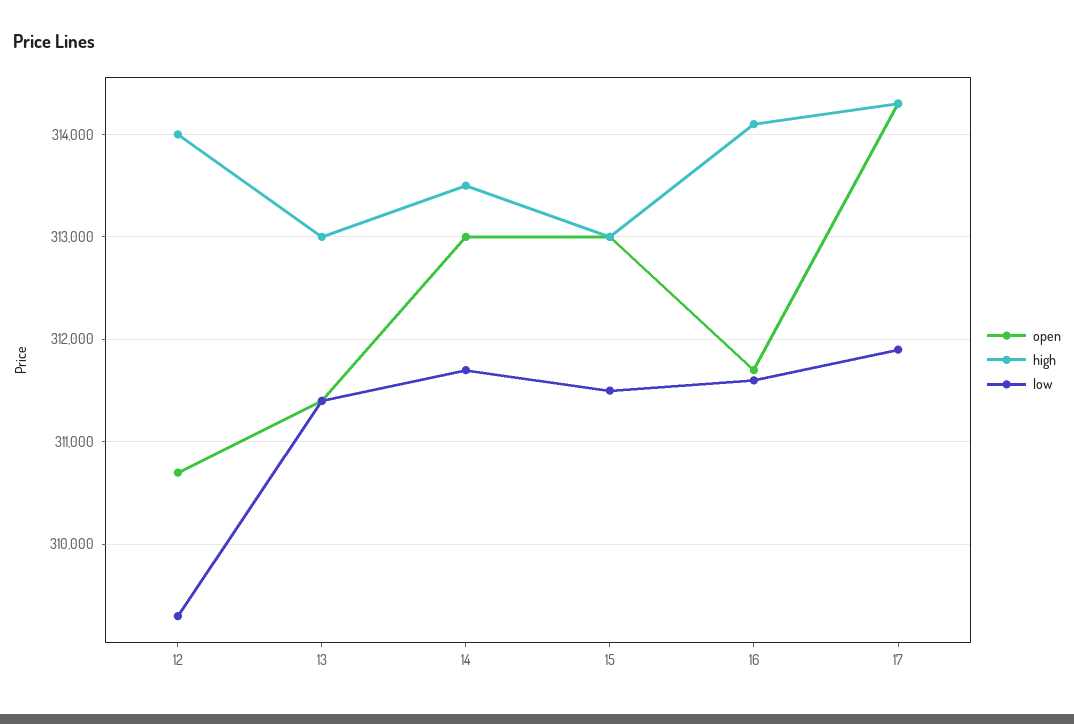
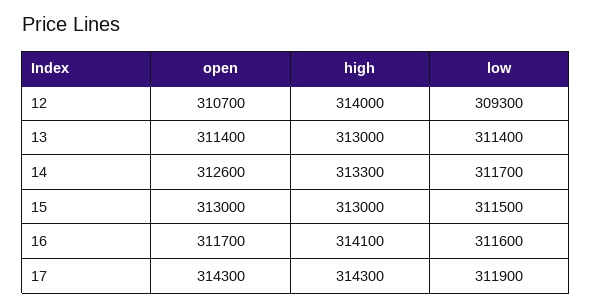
open, 14: 313000 -> 312600
high, 14: 313500 -> 313300

